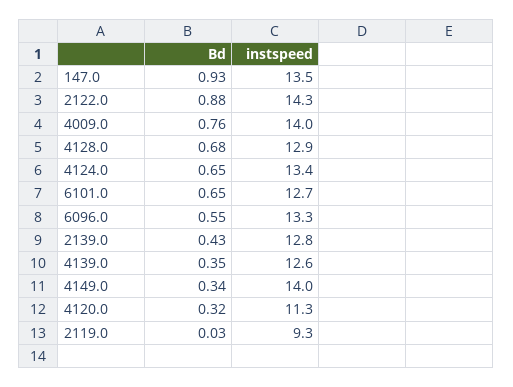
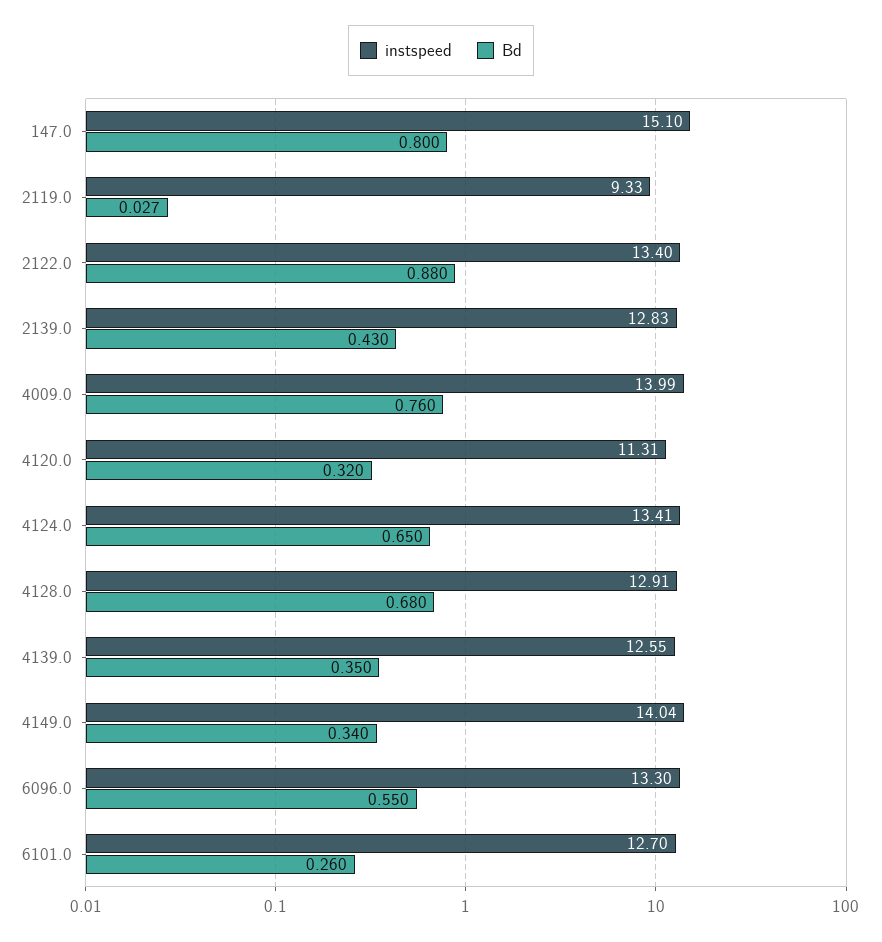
Bd, 147.0: 0.93 -> 0.8
instspeed, 147.0: 13.5 -> 15.1
instspeed, 2122.0: 14.3 -> 13.4
Bd, 6101.0: 0.65 -> 0.26

